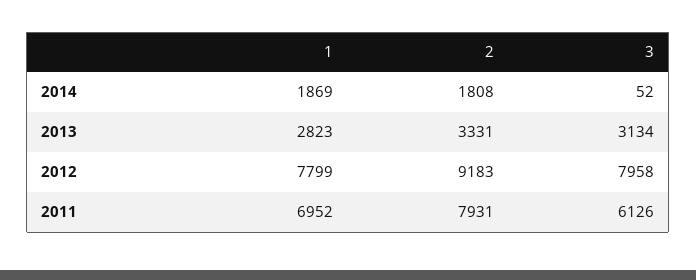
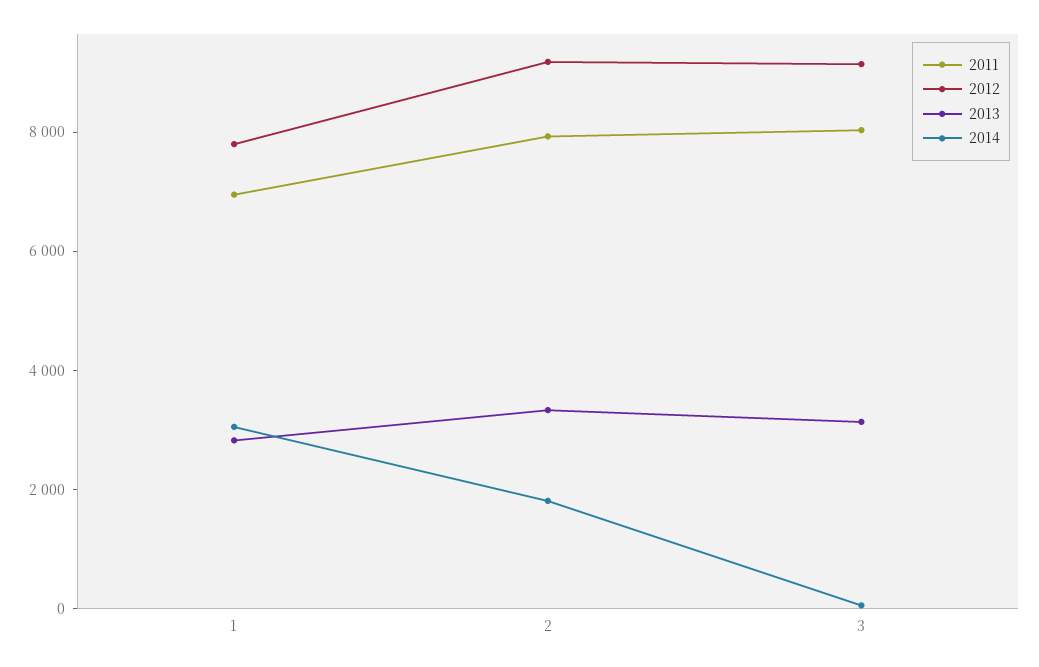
2014, 1: 1869 -> 3000
2012, 3: 7958 -> 9000
2011, 3: 6126 -> 8000

